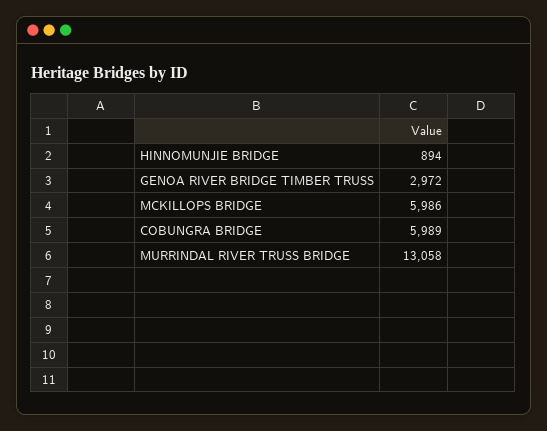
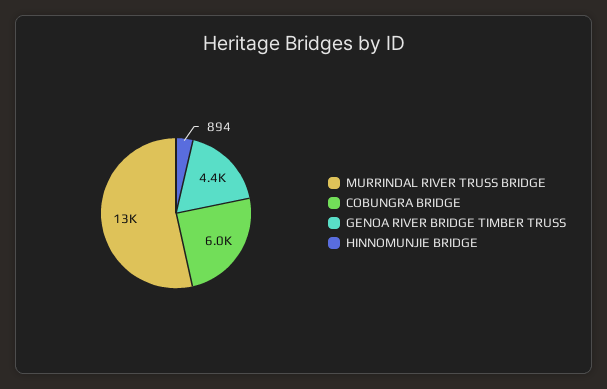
GENOA RIVER BRIDGE TIMBER TRUSS: 2972 -> 4400
MCKILLOPS BRIDGE: 5986 -> none

